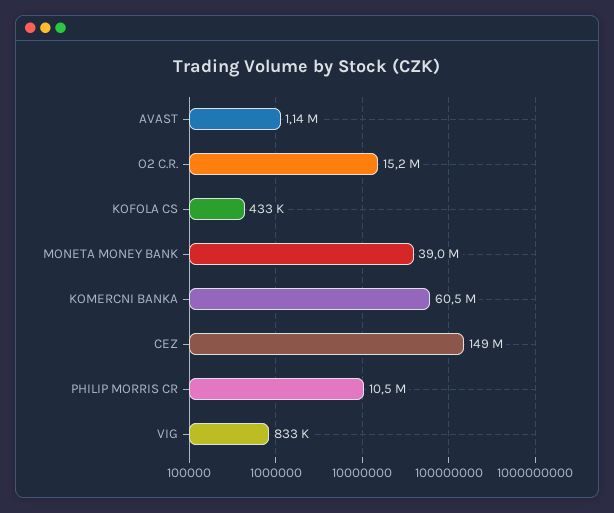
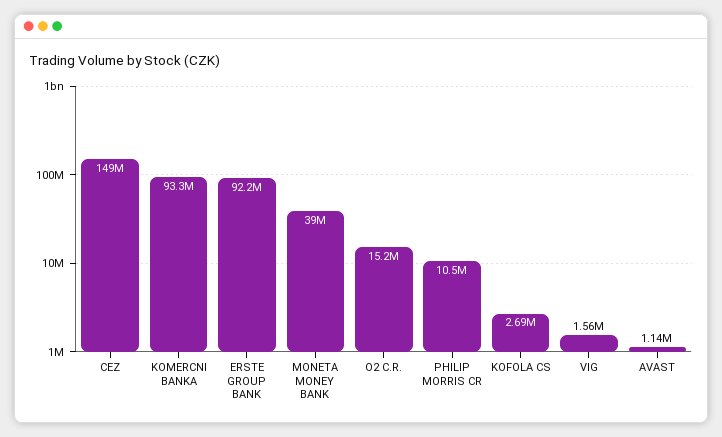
KOFOLA CS: 433000 -> 2690000
KOMERCNI BANKA: 60500000 -> 93300000
VIG: 833000 -> 1560000
ERSTE GROUP BANK: none -> 92200000

